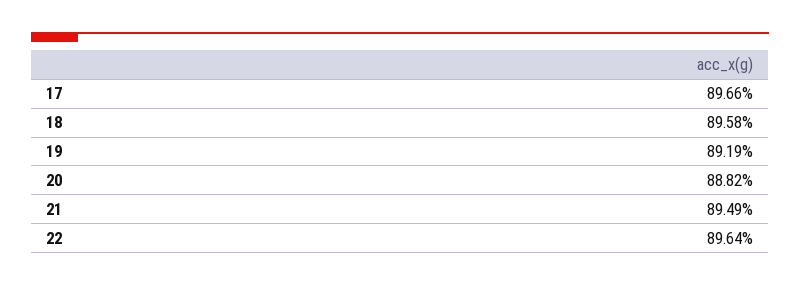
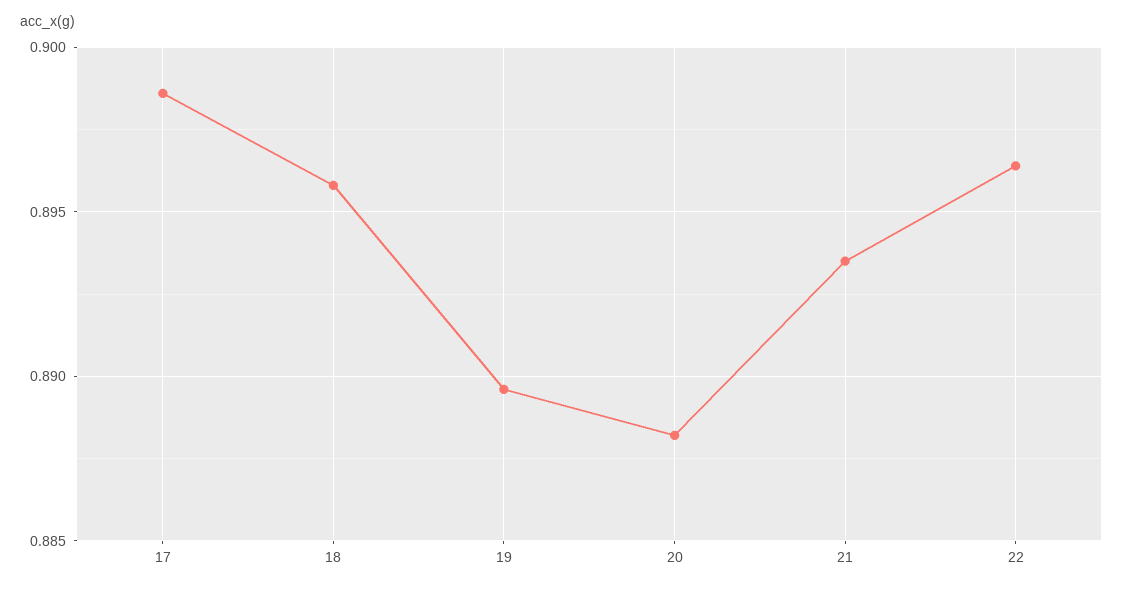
17: 0.8966 -> 0.8985
19: 0.8919 -> 0.8895
21: 0.8949 -> 0.8935

